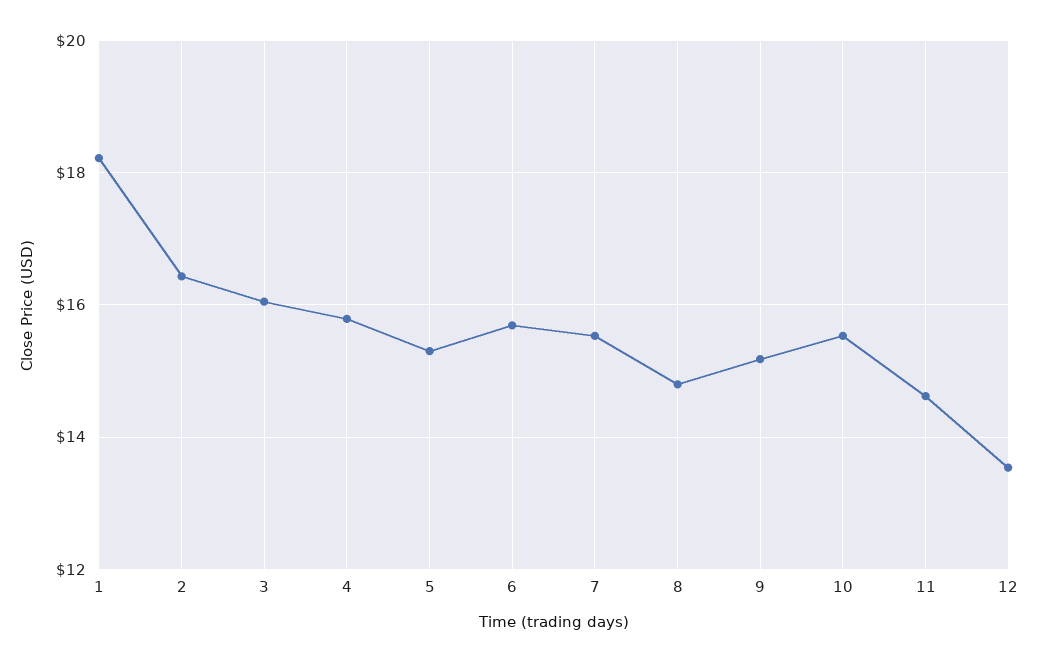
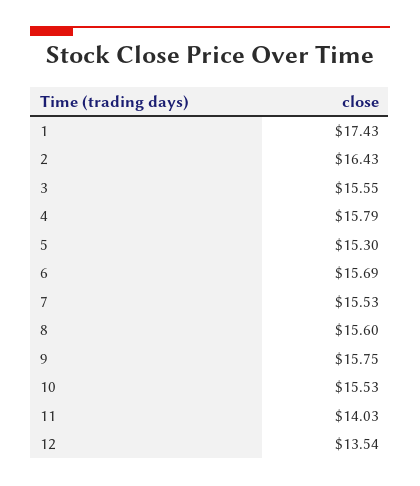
1: 18.2 -> 17.43
3: 16 -> 15.55
8: 14.8 -> 15.6
9: 15.2 -> 15.75
11: 14.6 -> 14.03

